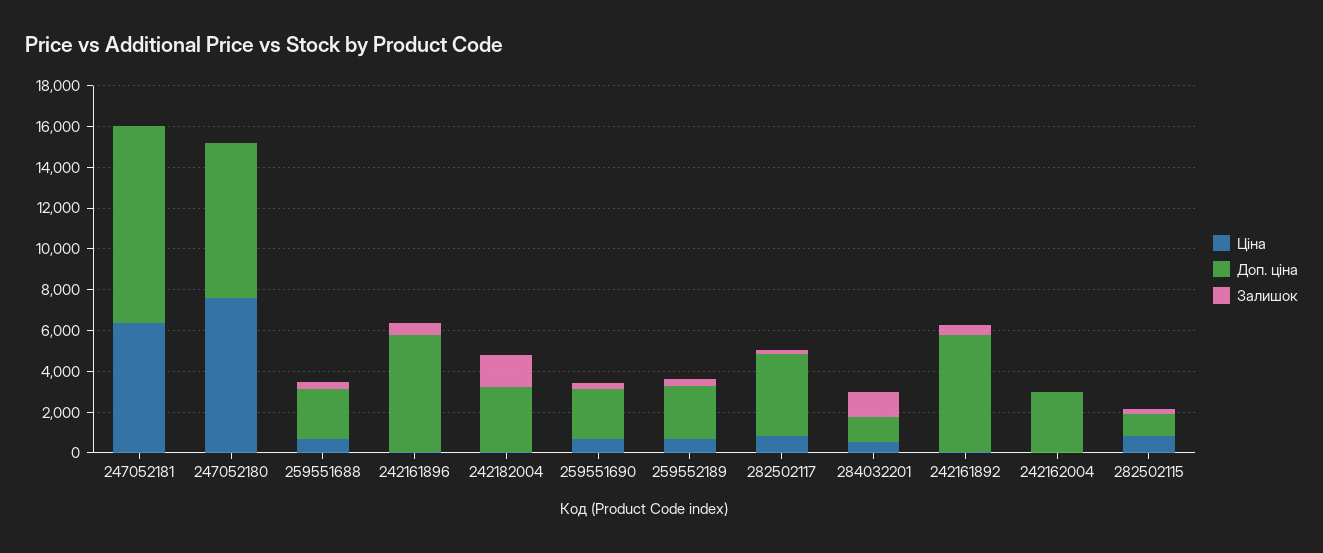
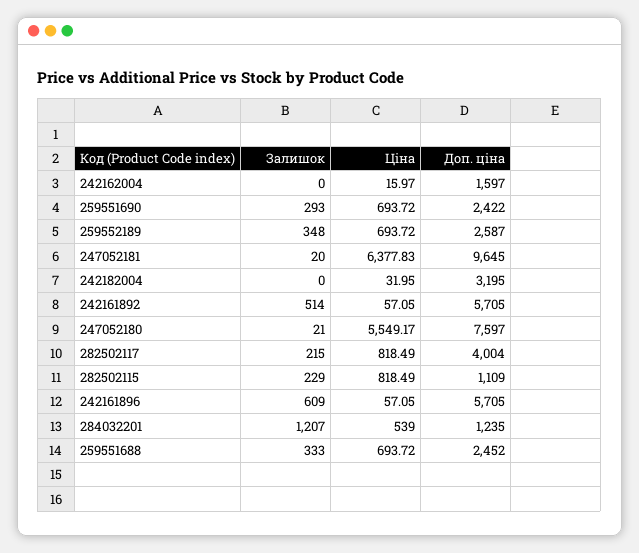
Ціна, 247052180: 7500 -> 5549.17
Залишок, 242182004: 1500 -> 0
Доп. ціна, 242162004: 3000 -> 1597

